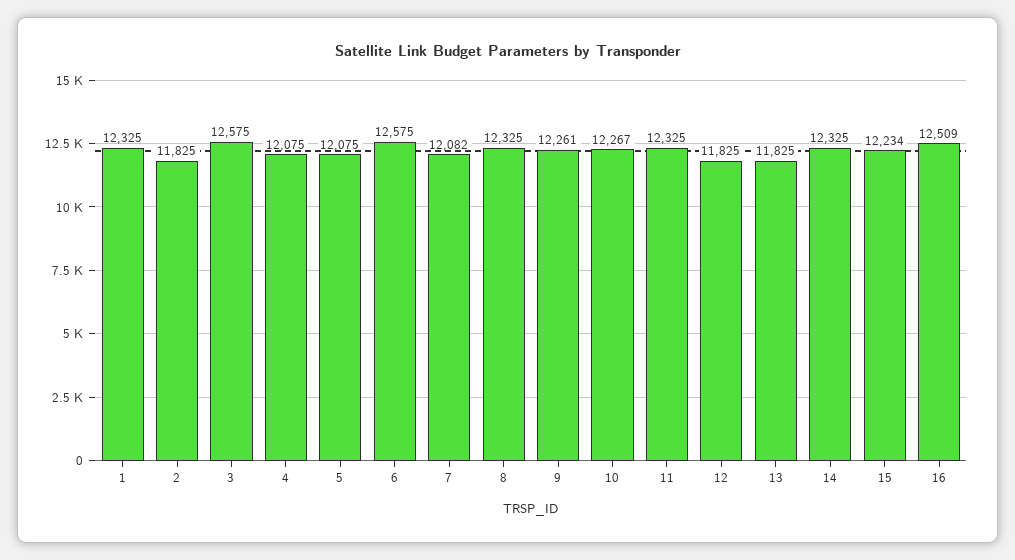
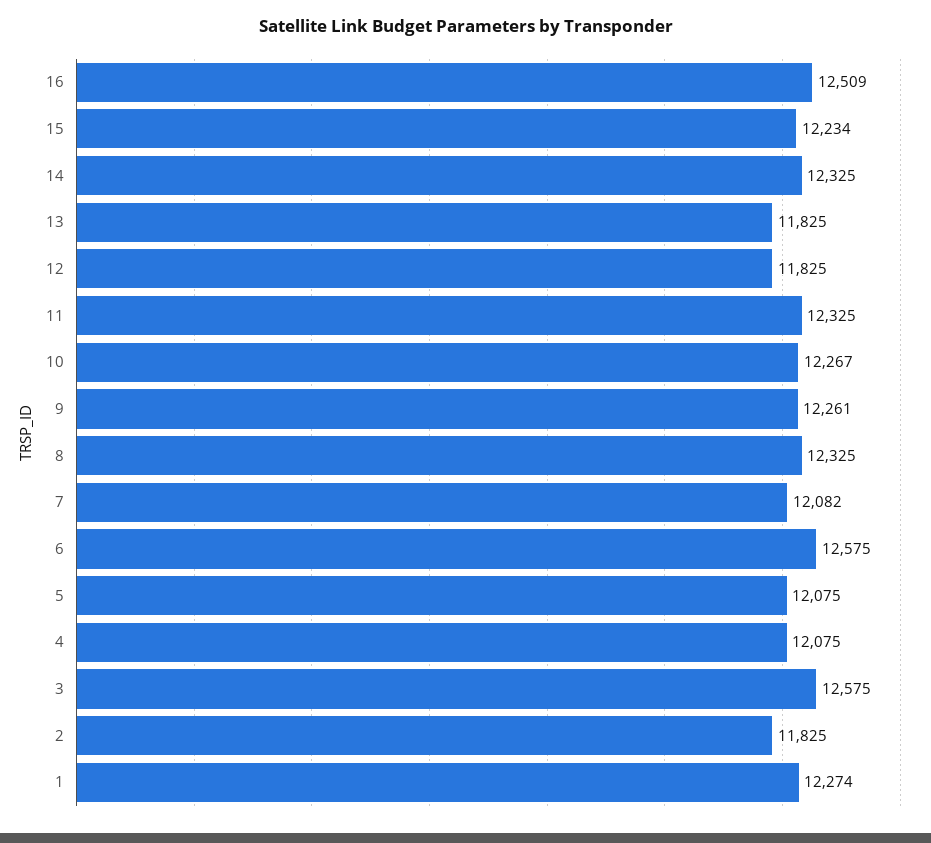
1: 12325 -> 12274

